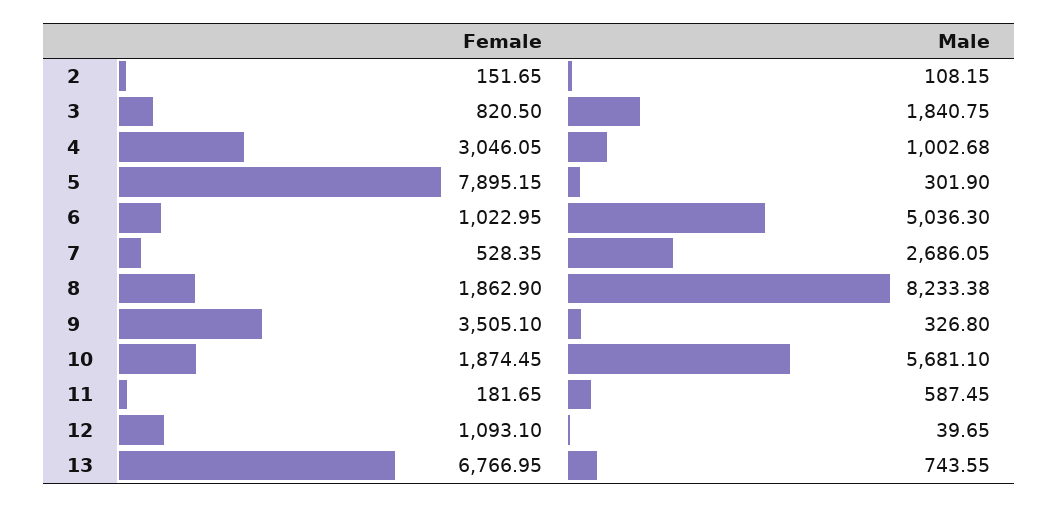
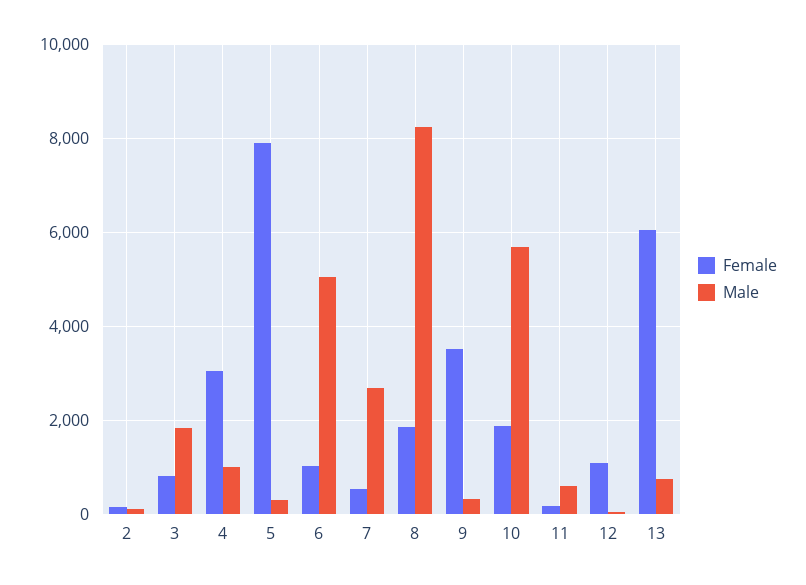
Female, 13: 6766.95 -> 6000

